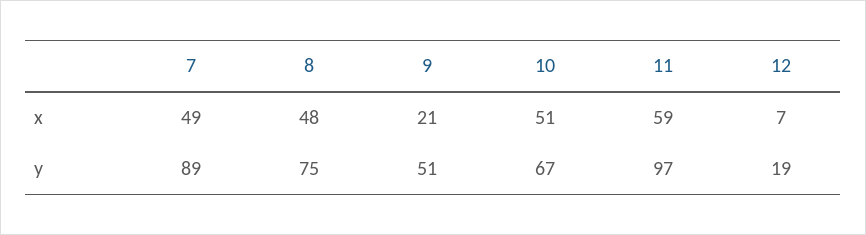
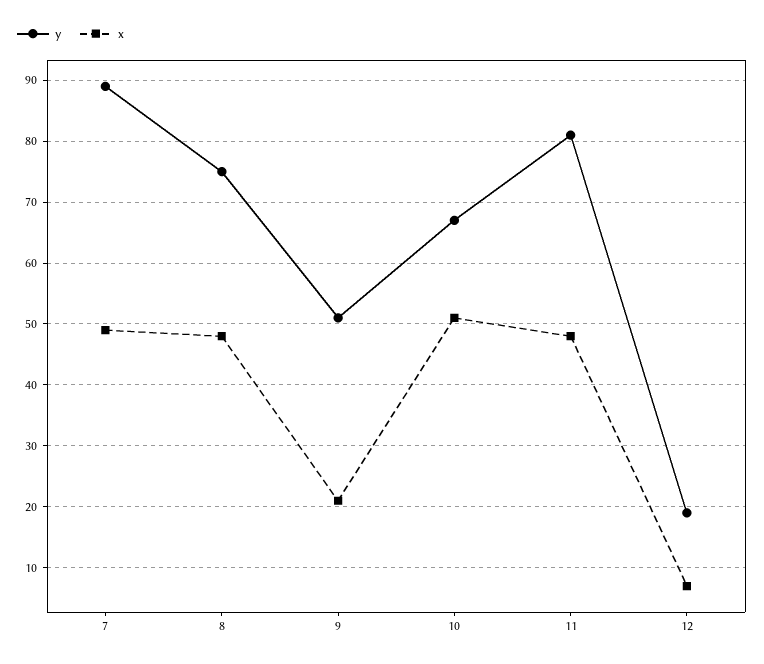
x, 11: 59 -> 48
y, 11: 97 -> 81

